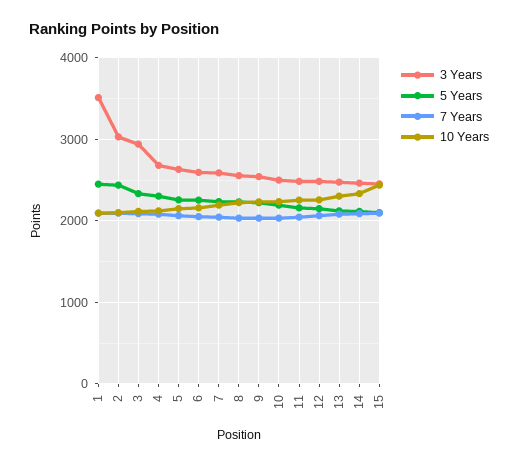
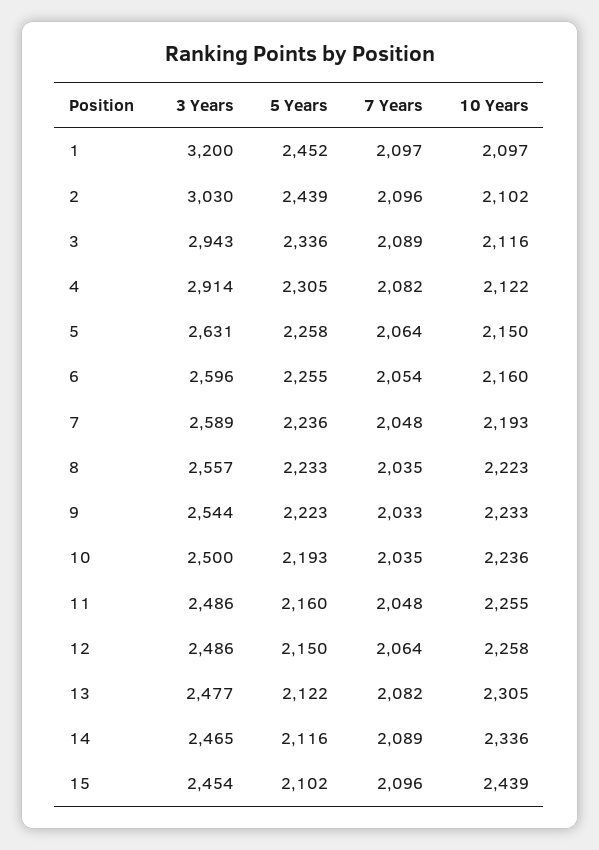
3 Years, 1: 3500 -> 3200
3 Years, 4: 2700 -> 2914

